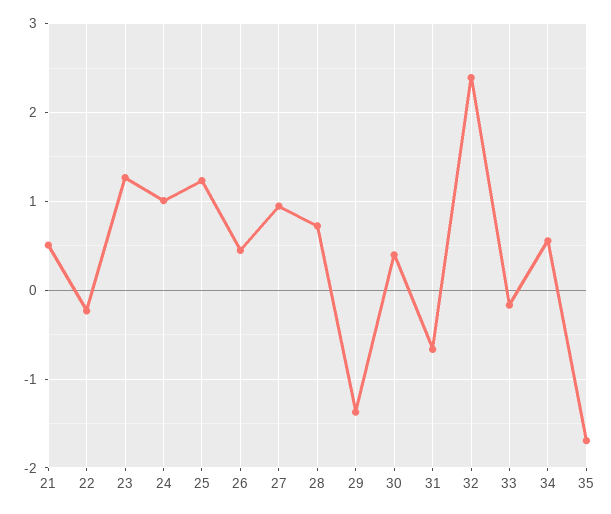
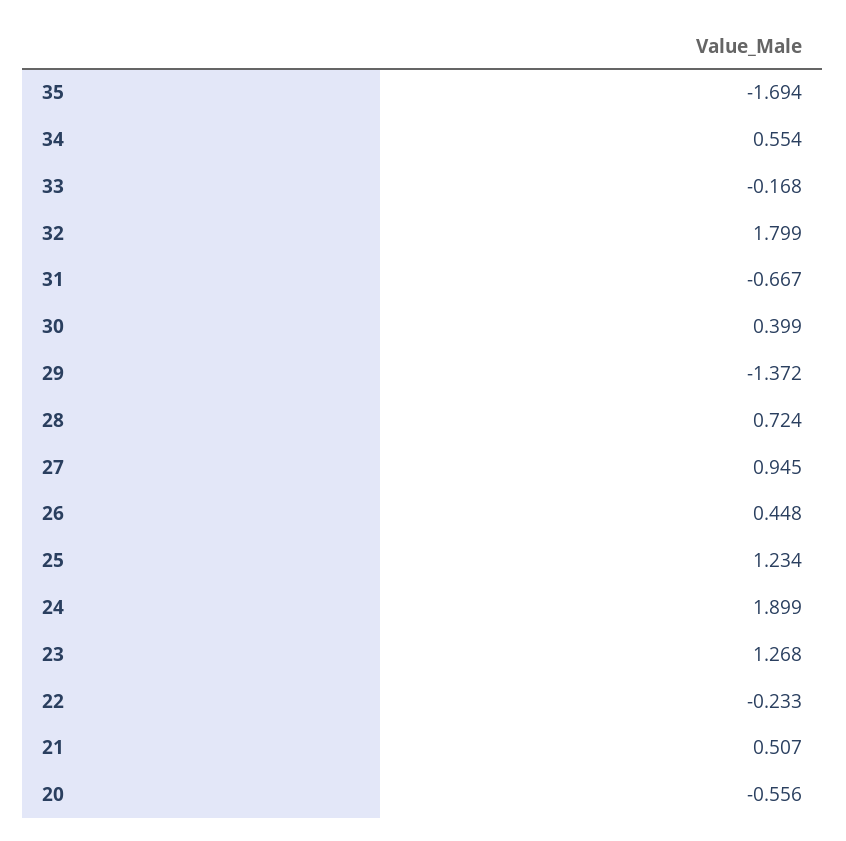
24: 1 -> 1.899
32: 2.4 -> 1.799
20: none -> -0.556

